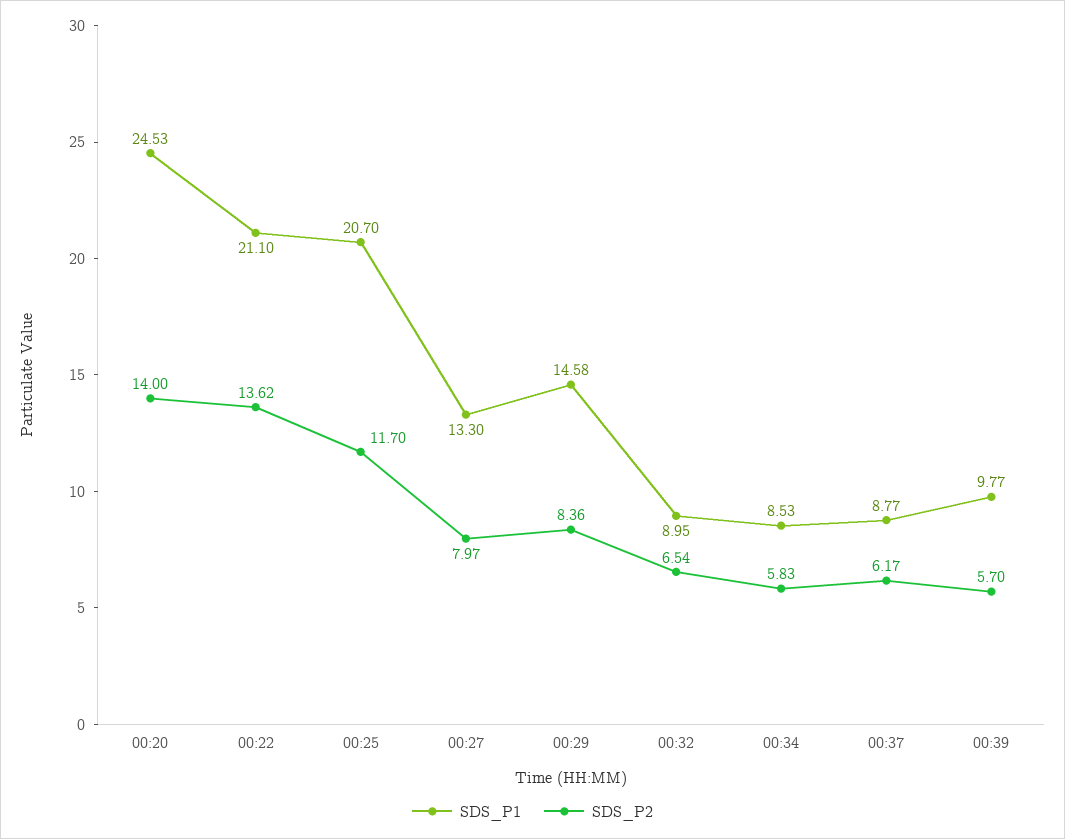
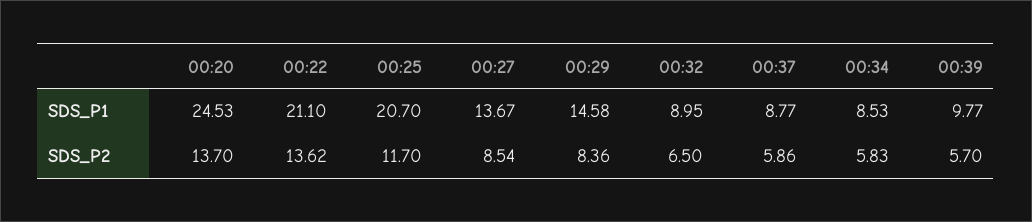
SDS_P2, 00:20: 14 -> 13.7
SDS_P1, 00:27: 13.3 -> 13.67
SDS_P2, 00:27: 7.97 -> 8.54
SDS_P2, 00:32: 6.54 -> 6.5
SDS_P2, 00:37: 6.17 -> 5.86

